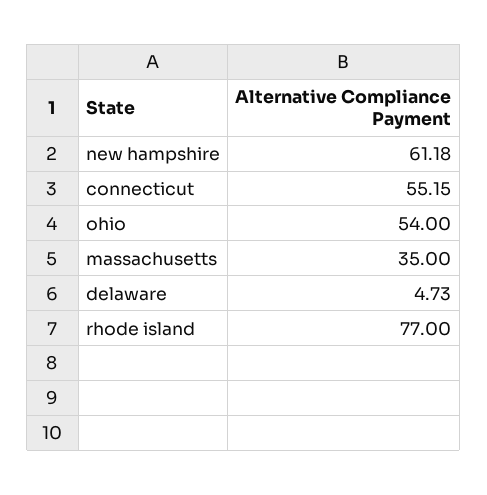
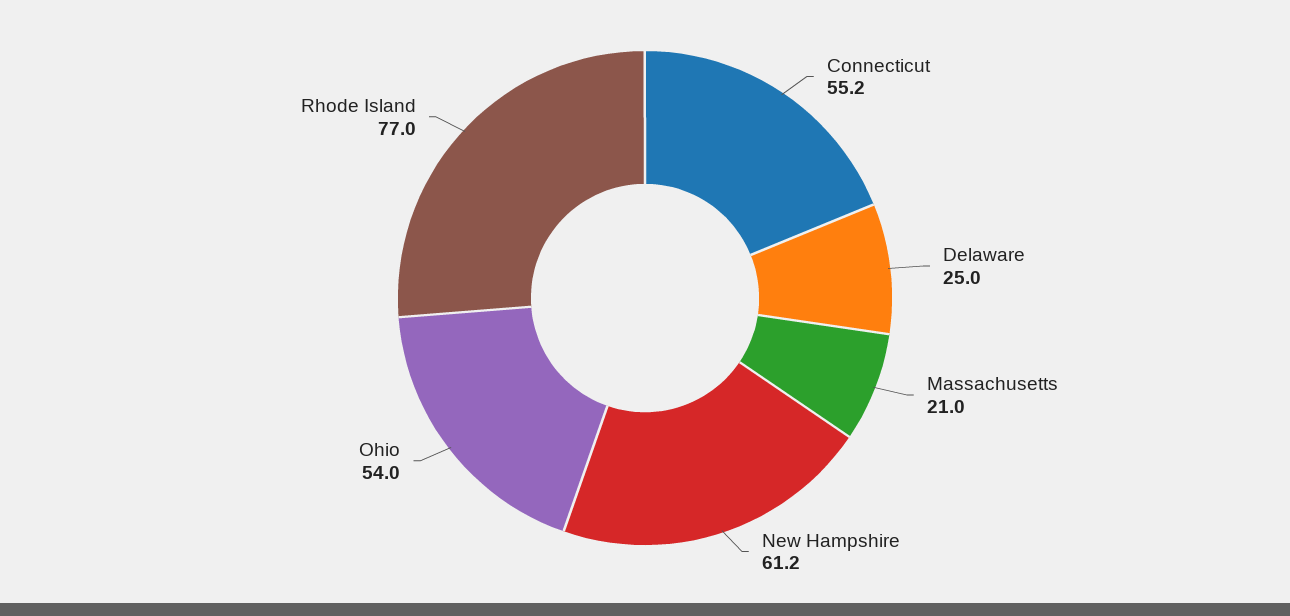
massachusetts: 35 -> 21
delaware: 4.73 -> 25

